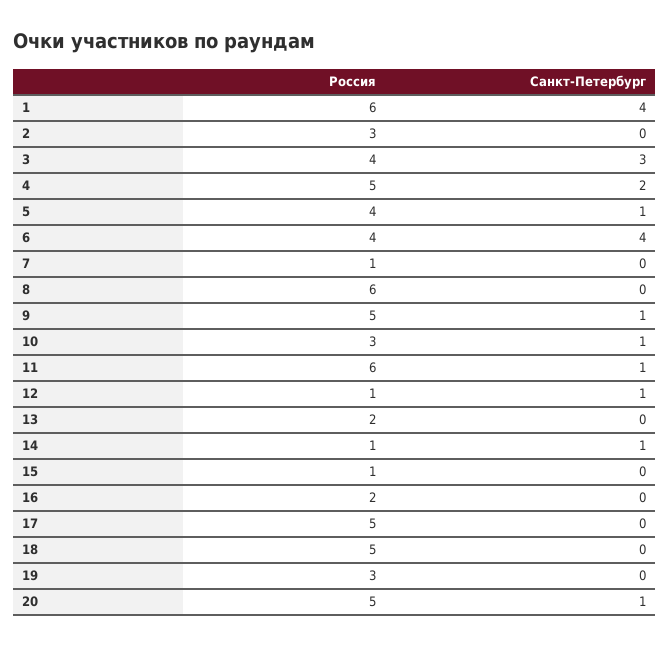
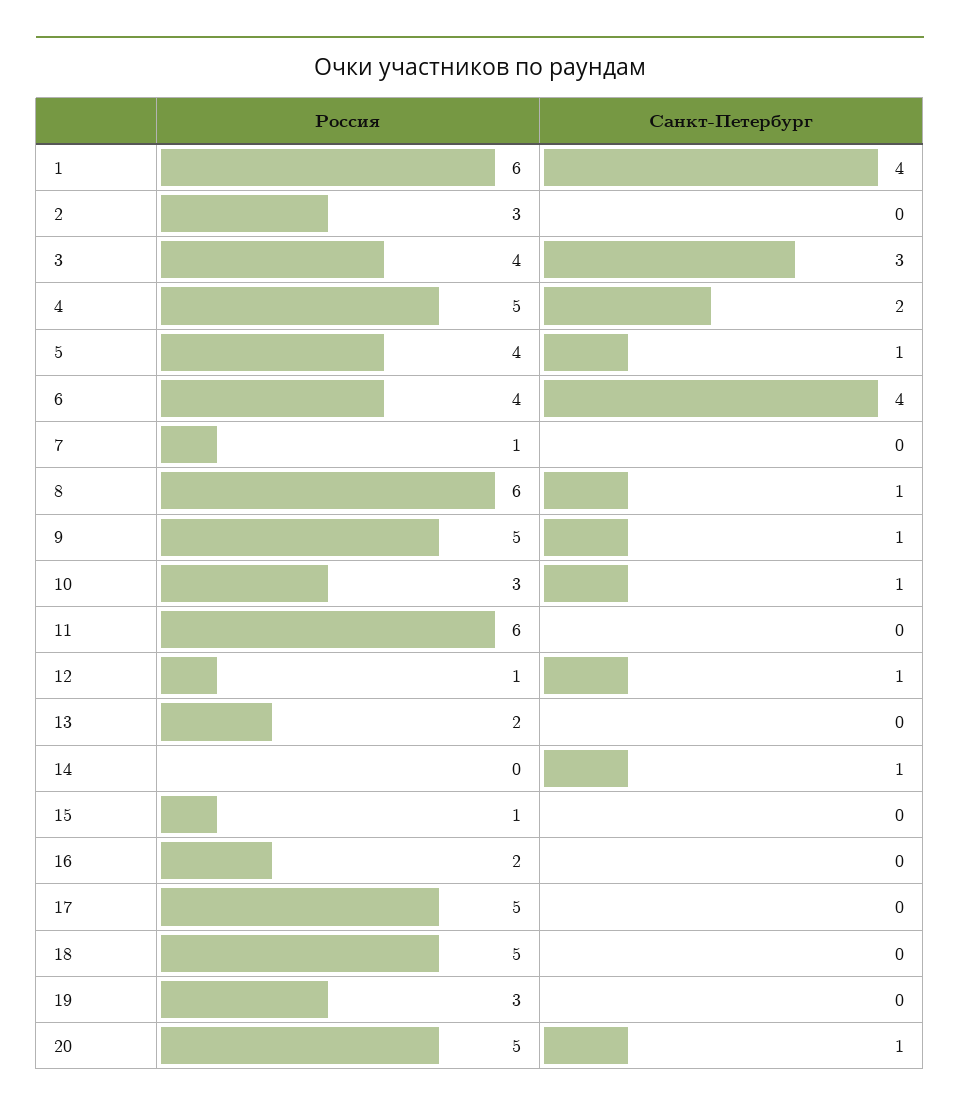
Санкт-Петербург, 8: 0 -> 1
Санкт-Петербург, 11: 1 -> 0
Россия, 14: 1 -> 0

